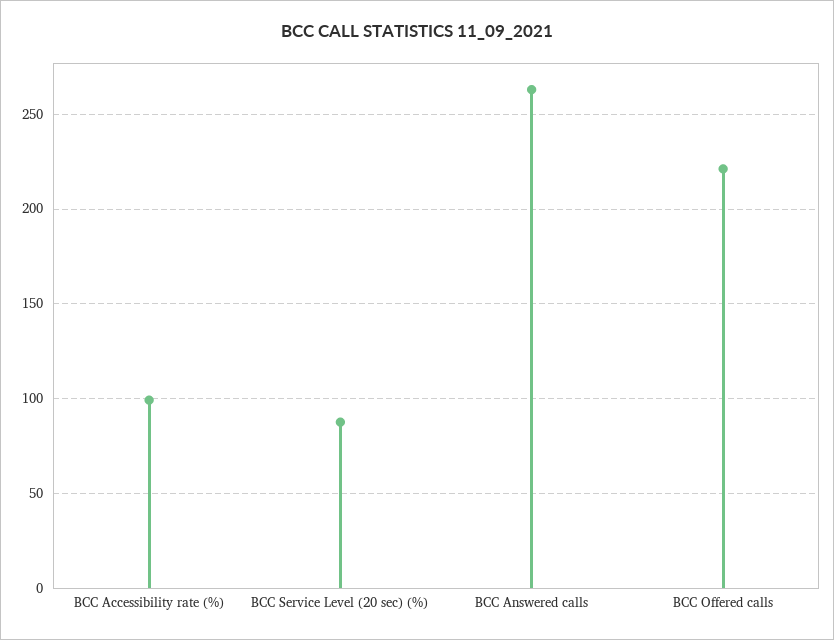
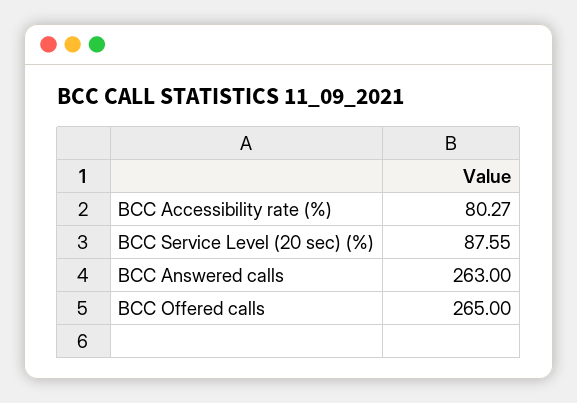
BCC Accessibility rate (%): 100 -> 80.27
BCC Offered calls: 220 -> 265

